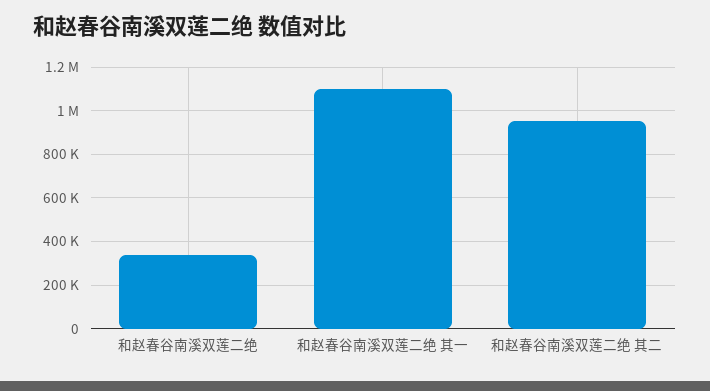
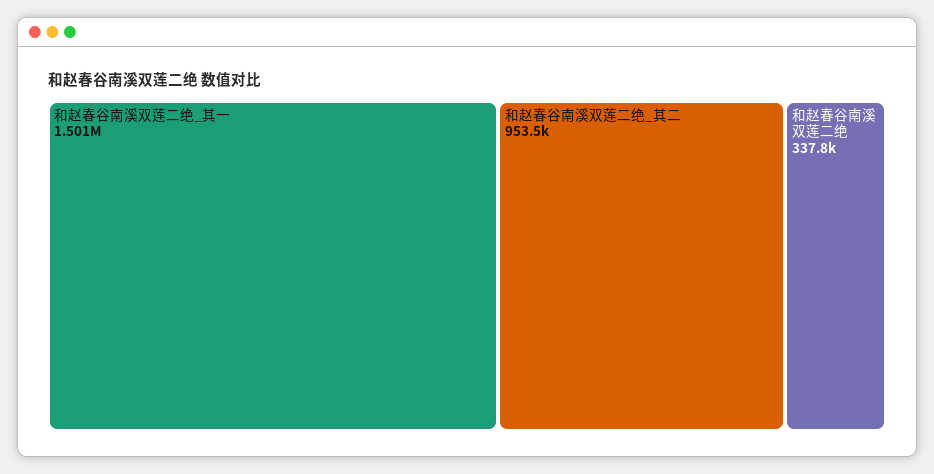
和赵春谷南溪双莲二绝 其一: 1100000 -> 1501000

